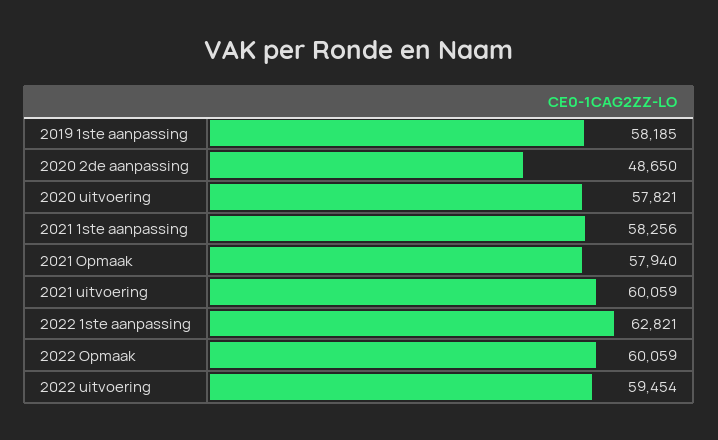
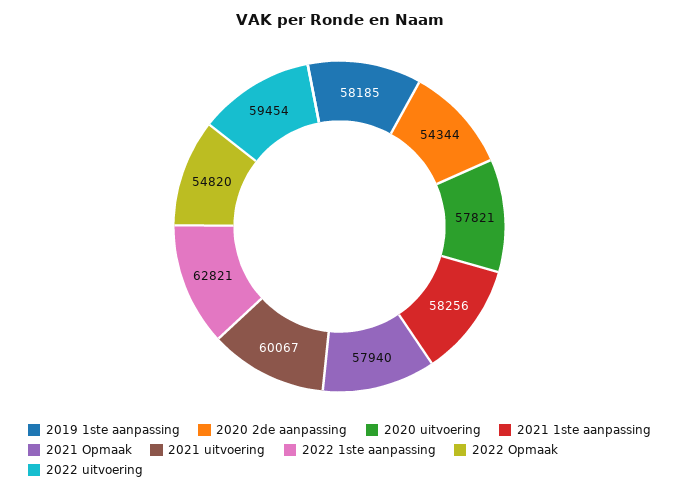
2020 2de aanpassing: 48650 -> 54344
2021 uitvoering: 60059 -> 60067
2022 Opmaak: 60059 -> 54820

